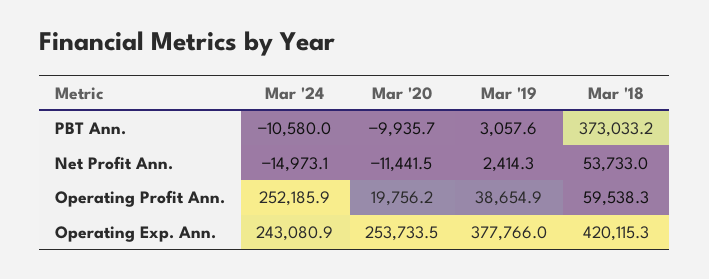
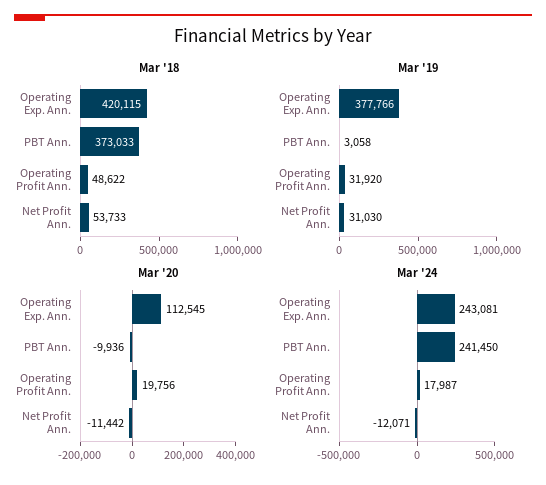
Mar '24, PBT Ann.: -10580 -> 241450
Mar '24, Net Profit Ann.: -14973.1 -> -12071
Mar '19, Net Profit Ann.: 2414.3 -> 31030
Mar '24, Operating Profit Ann.: 252185.9 -> 17987
Mar '19, Operating Profit Ann.: 38654.9 -> 31920
Mar '18, Operating Profit Ann.: 59538.3 -> 48622
Mar '20, Operating Exp. Ann.: 253733.5 -> 112545

